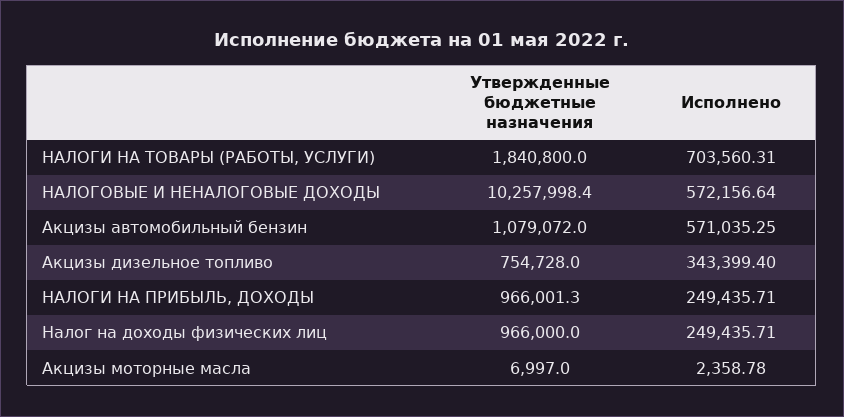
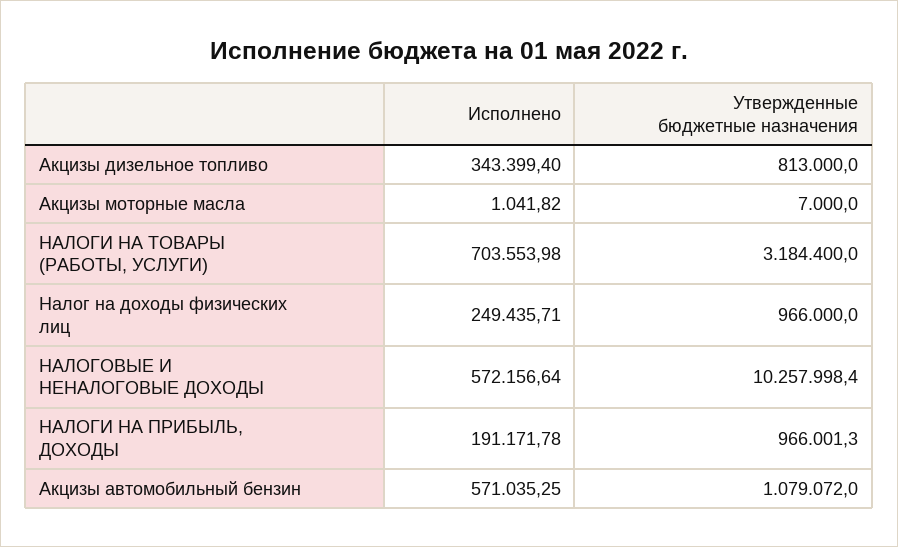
Утвержденные бюджетные назначения, НАЛОГИ НА ТОВАРЫ (РАБОТЫ, УСЛУГИ): 1840800 -> 3184400
Исполнено, НАЛОГИ НА ТОВАРЫ (РАБОТЫ, УСЛУГИ): 703560.31 -> 703553.98
Утвержденные бюджетные назначения, Акцизы дизельное топливо: 754728 -> 813000
Исполнено, НАЛОГИ НА ПРИБЫЛЬ, ДОХОДЫ: 249435.71 -> 191171.78
Утвержденные бюджетные назначения, Акцизы моторные масла: 6997 -> 7000
Исполнено, Акцизы моторные масла: 2358.78 -> 1041.82

